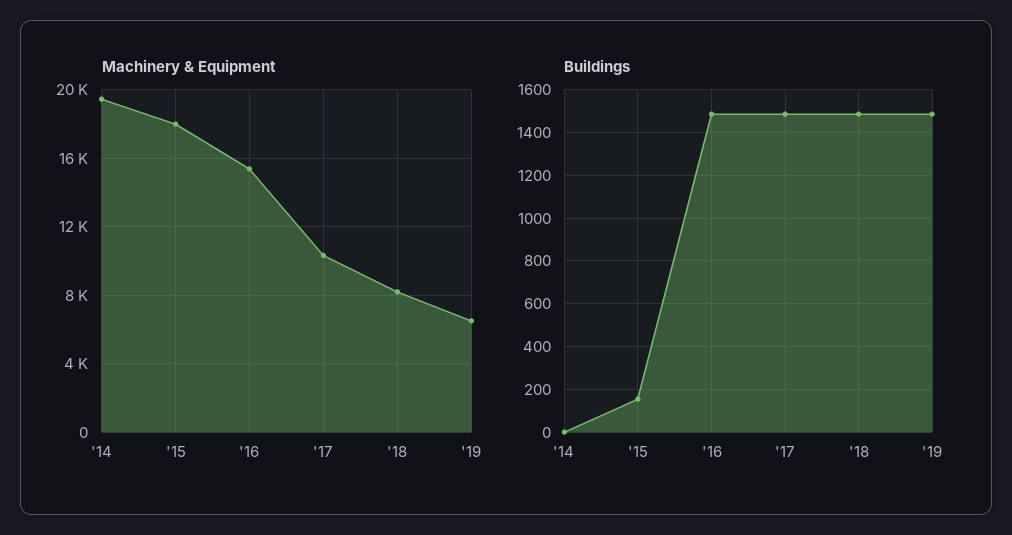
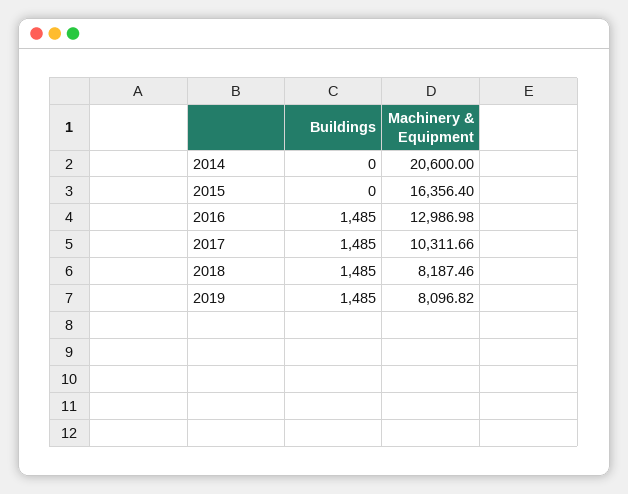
Machinery & Equipment, '14: 19500 -> 20600
Machinery & Equipment, '15: 18000 -> 16356.4
Machinery & Equipment, '16: 15500 -> 12986.98
Machinery & Equipment, '19: 6500 -> 8096.82
Buildings, '15: 150 -> 0

